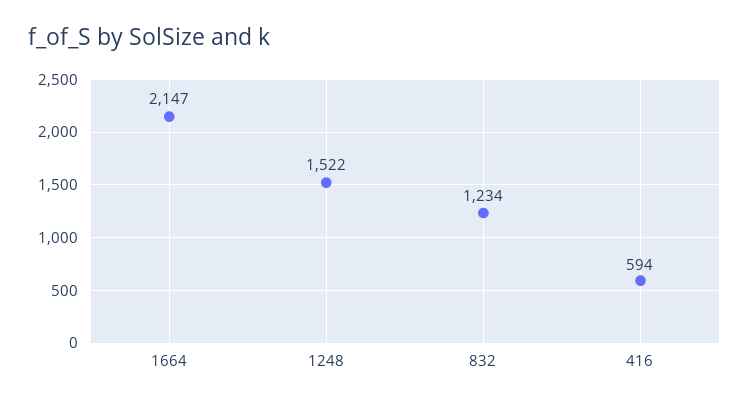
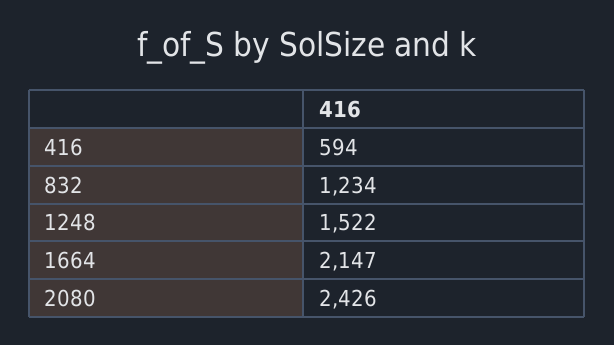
2080: none -> 2426

